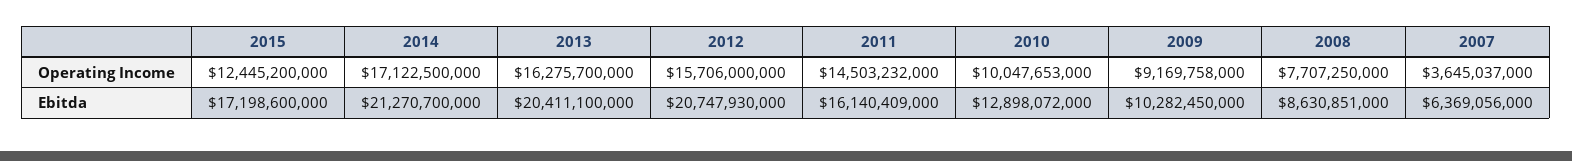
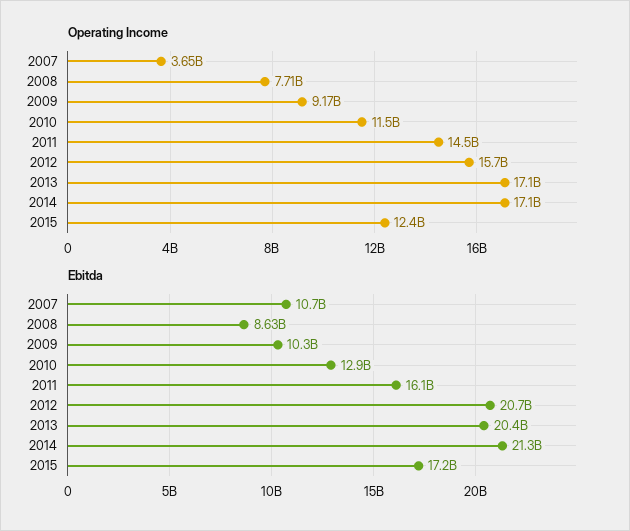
Operating Income, 2013: 16275700000 -> 17100000000
Operating Income, 2010: 10047653000 -> 11500000000
Ebitda, 2007: 6369056000 -> 10700000000

